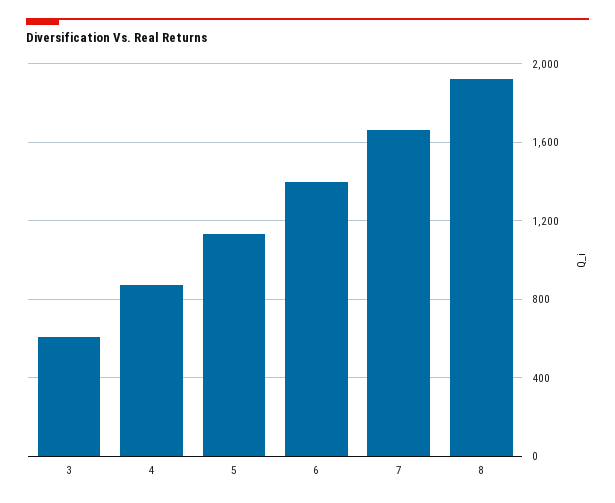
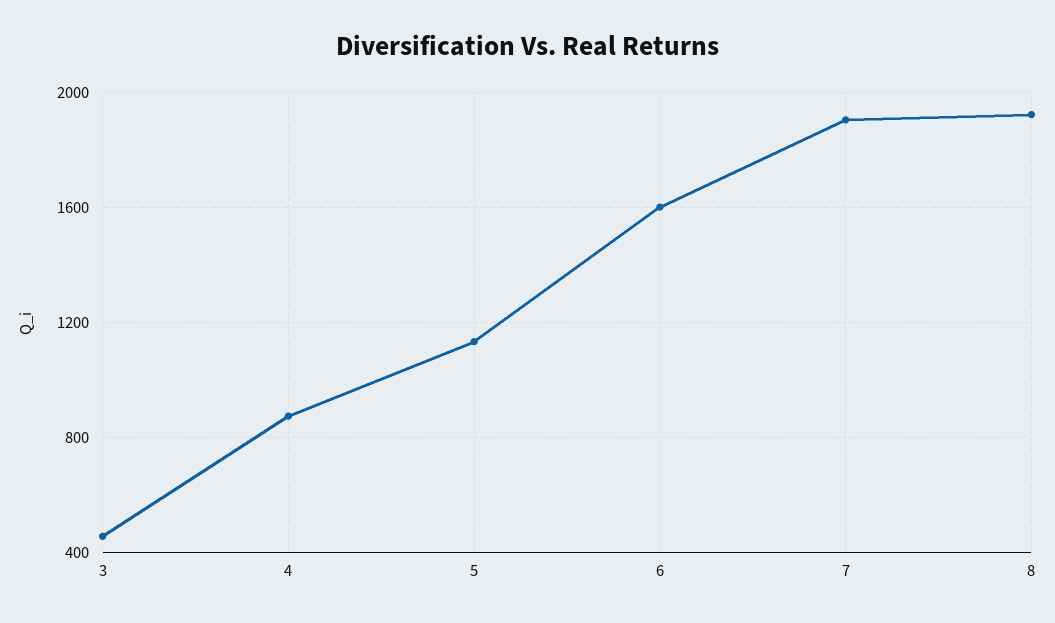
3: 600 -> 450
6: 1400 -> 1600
7: 1650 -> 1900

